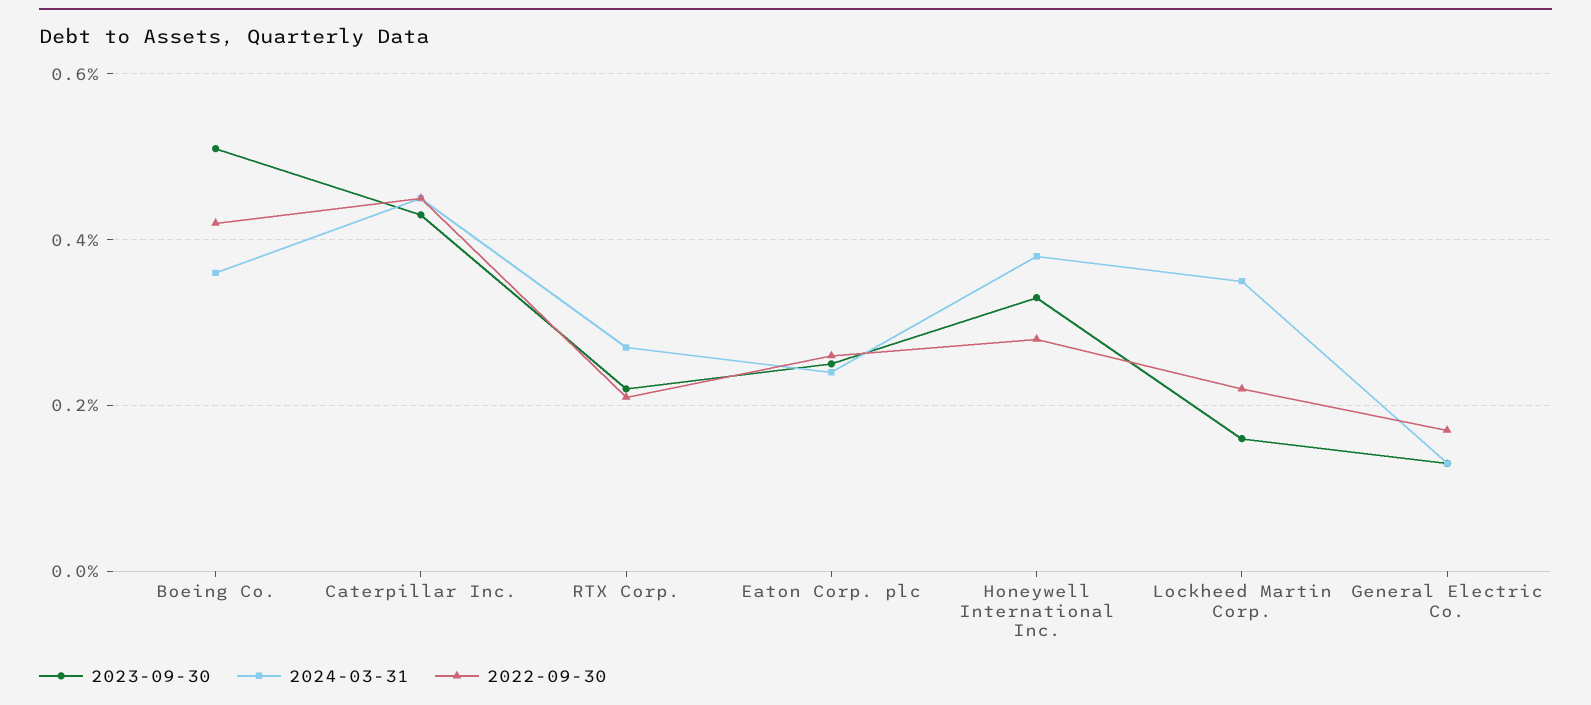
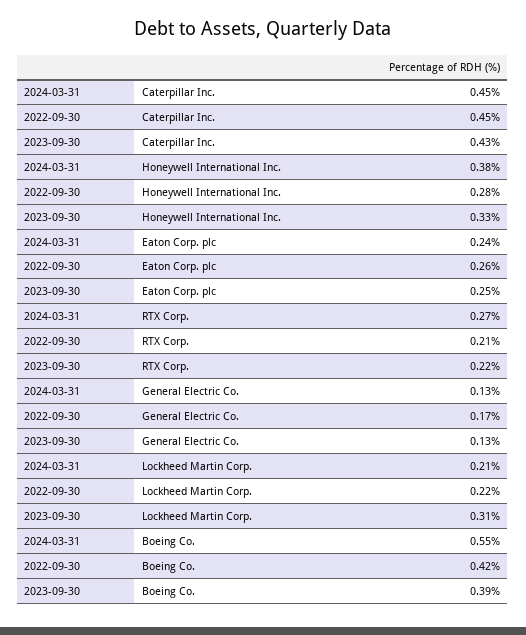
2023-09-30, Boeing Co.: 0.5 -> 0.39
2024-03-31, Boeing Co.: 0.35 -> 0.55
2023-09-30, Lockheed Martin Corp.: 0.15 -> 0.31
2024-03-31, Lockheed Martin Corp.: 0.35 -> 0.21

